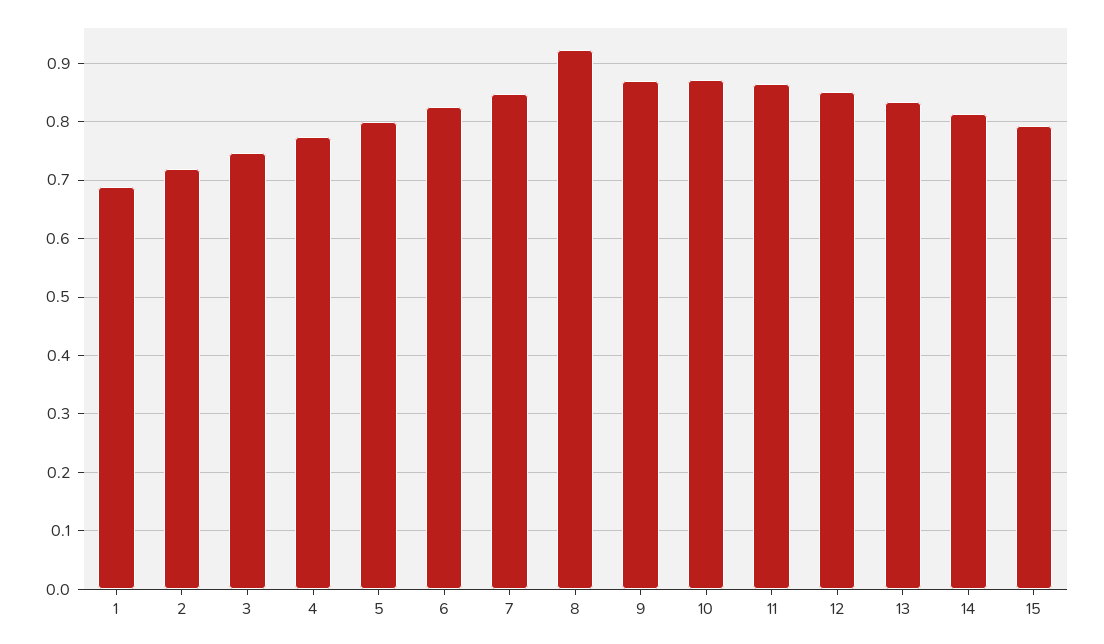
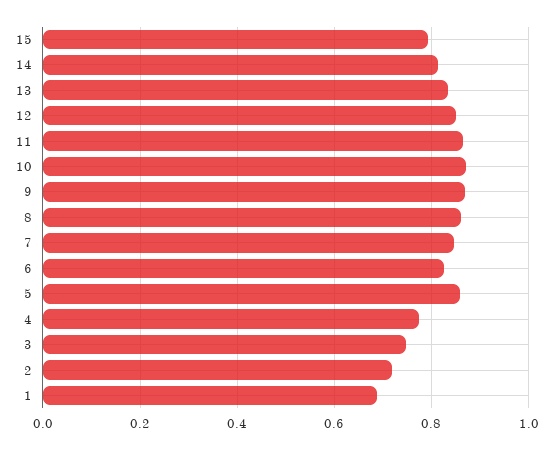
5: 0.8 -> 0.86
8: 0.92 -> 0.86

